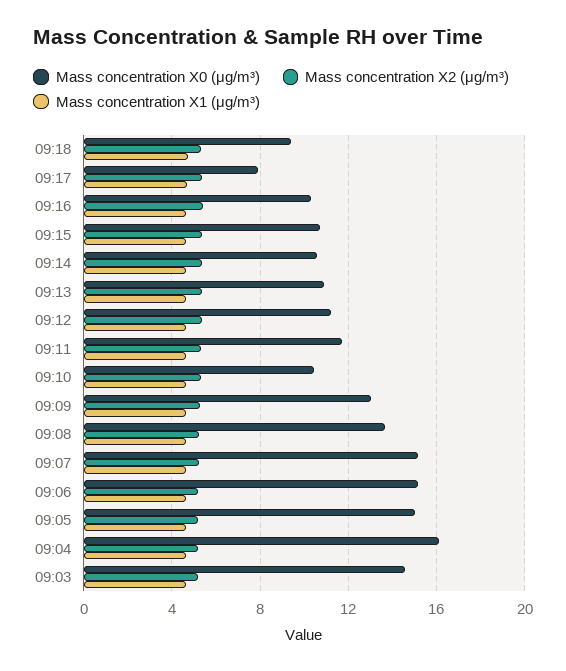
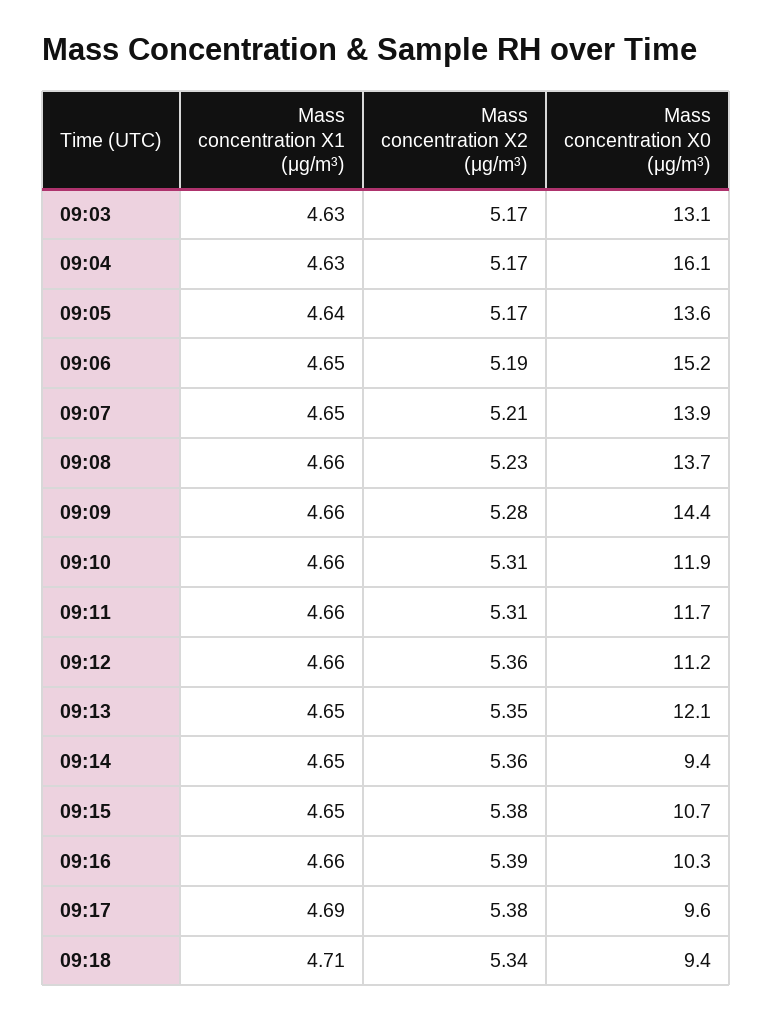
Mass concentration X0 (μg/m³), 09:17: 8 -> 9.6
Mass concentration X0 (μg/m³), 09:14: 10.5 -> 9.4
Mass concentration X0 (μg/m³), 09:13: 11 -> 12.1
Mass concentration X0 (μg/m³), 09:10: 10.5 -> 11.9
Mass concentration X0 (μg/m³), 09:09: 13 -> 14.4
Mass concentration X0 (μg/m³), 09:07: 15 -> 13.9
Mass concentration X0 (μg/m³), 09:05: 15 -> 13.6
Mass concentration X0 (μg/m³), 09:03: 14.5 -> 13.1

